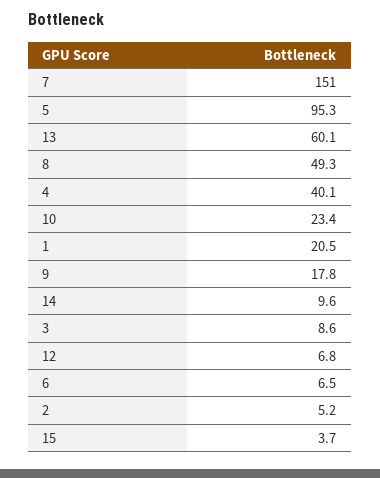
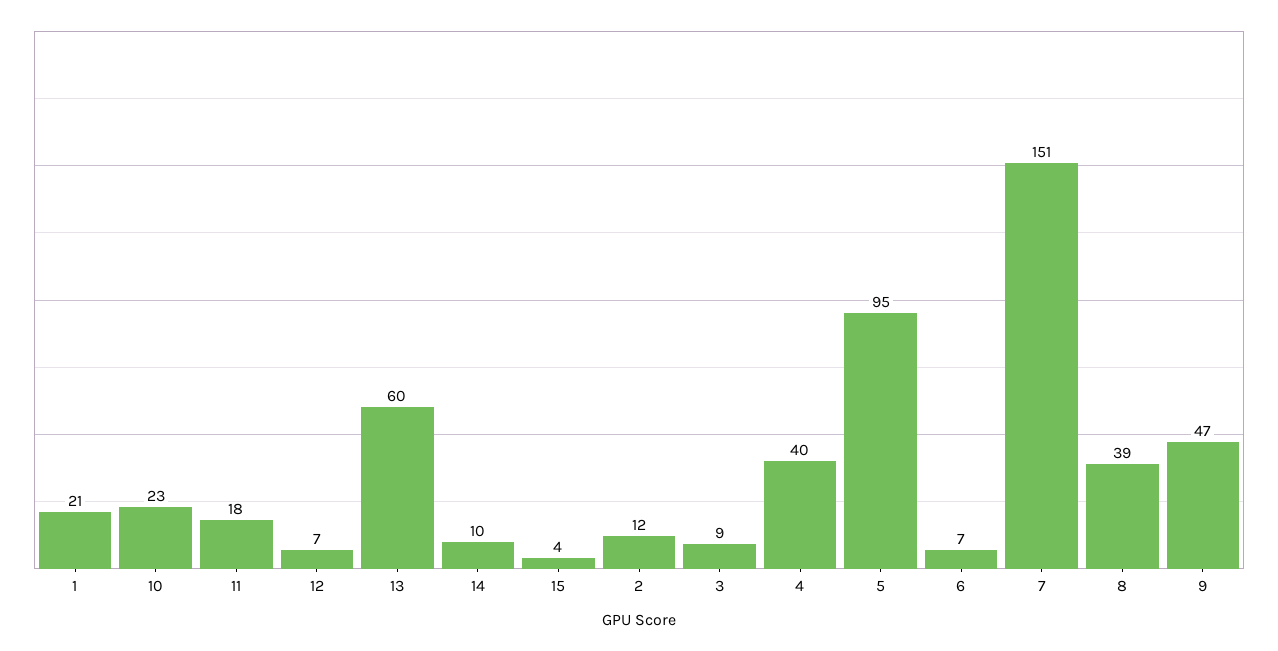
8: 49.3 -> 39
9: 17.8 -> 47
2: 5.2 -> 12
11: none -> 18

